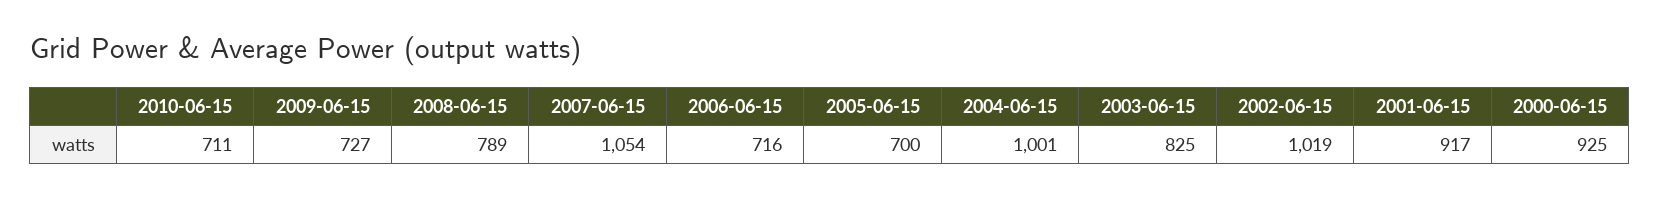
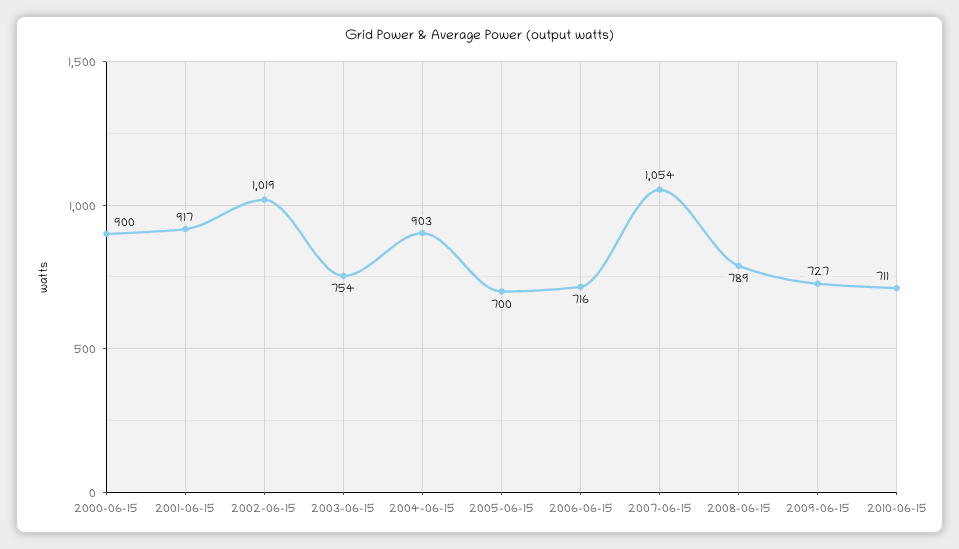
2004-06-15: 1001 -> 903
2003-06-15: 825 -> 754
2000-06-15: 925 -> 900

